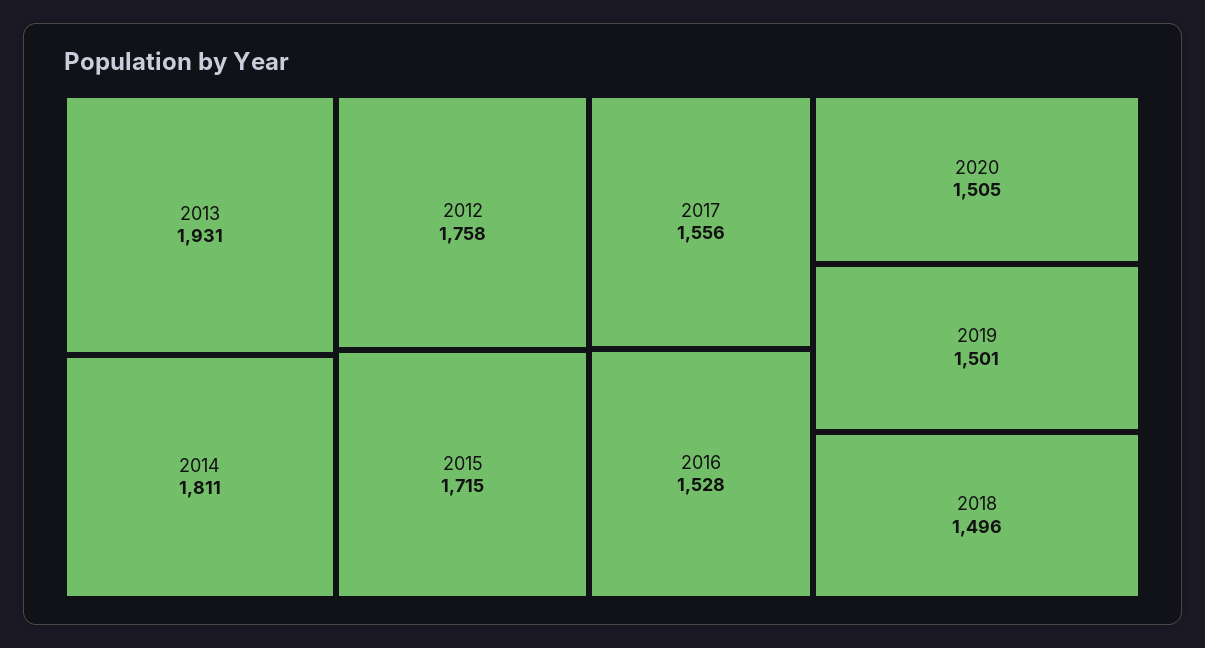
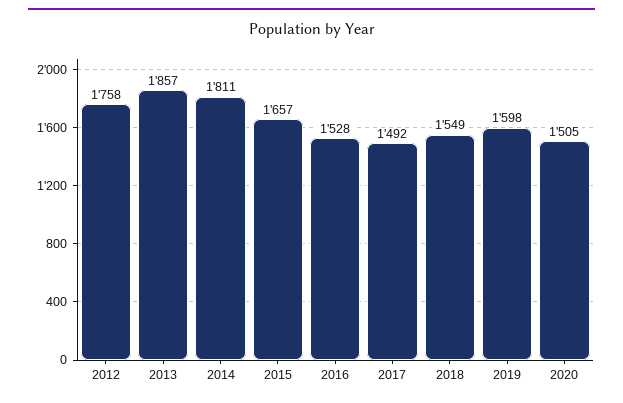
2013: 1931 -> 1857
2015: 1715 -> 1657
2017: 1556 -> 1492
2019: 1501 -> 1598
2018: 1496 -> 1549

